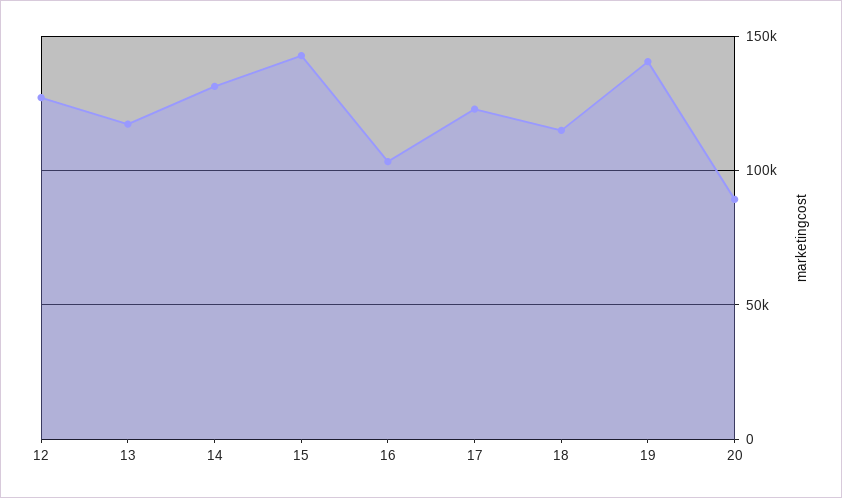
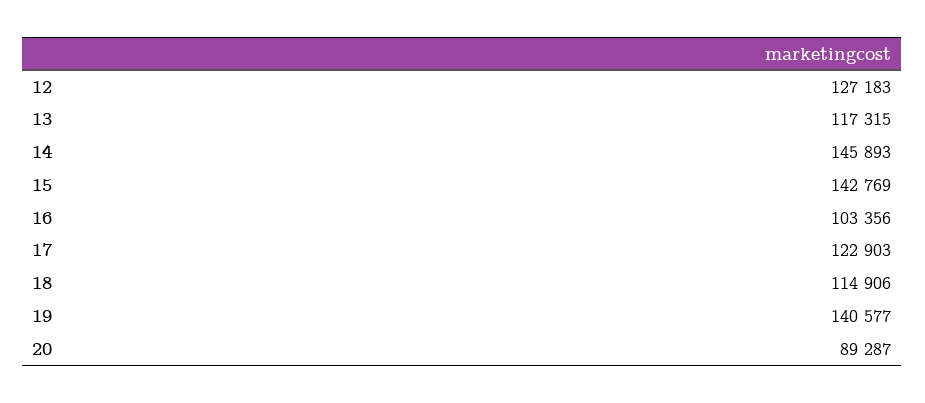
14: 130000 -> 145893

